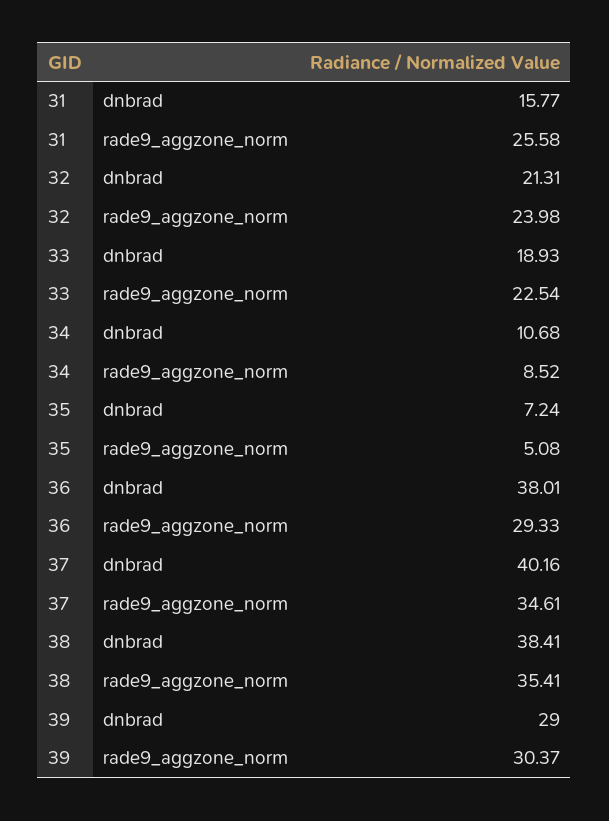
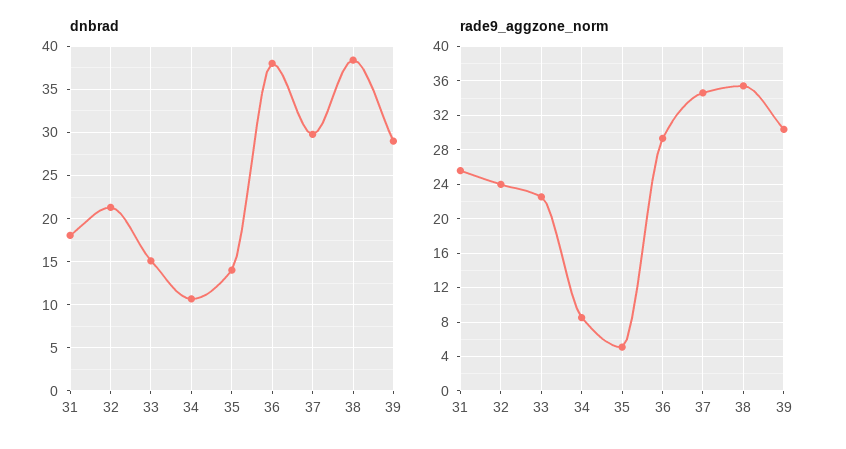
dnbrad, 31: 15.77 -> 18
dnbrad, 33: 18.93 -> 15
dnbrad, 35: 7.24 -> 14
dnbrad, 37: 40.16 -> 30

